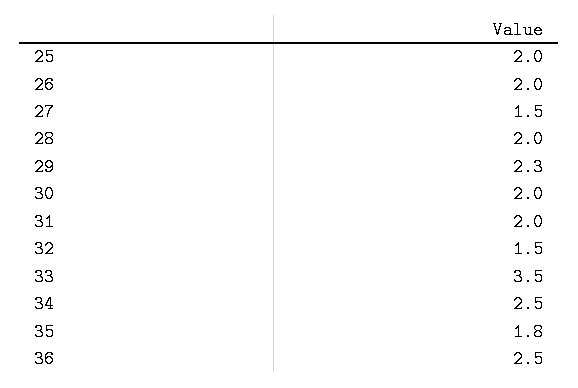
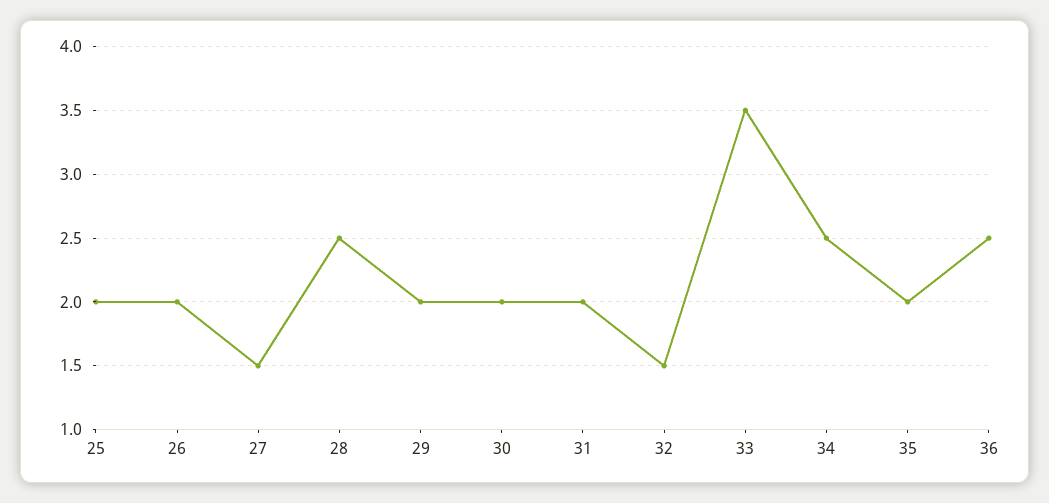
28: 2 -> 2.5
29: 2.3 -> 2
35: 1.8 -> 2

